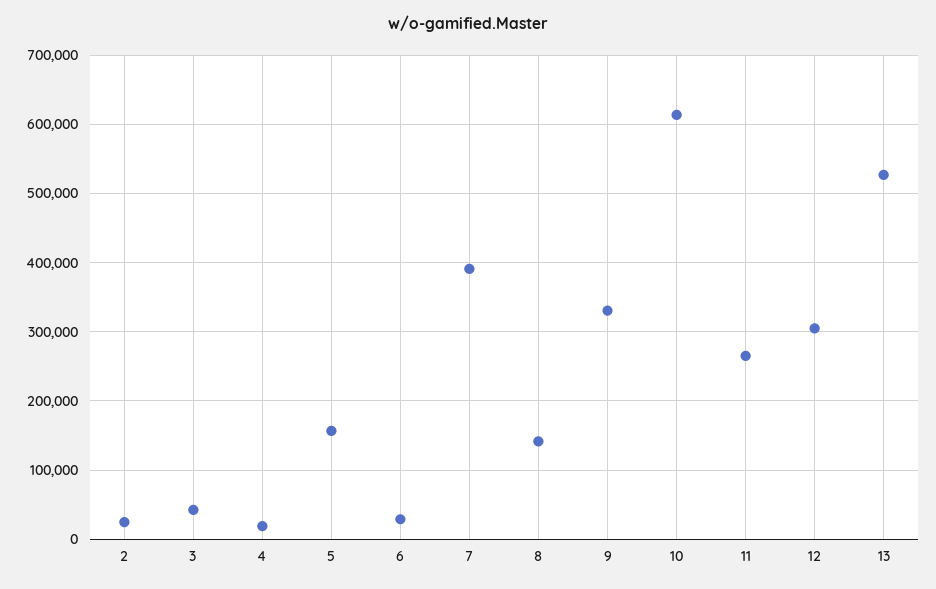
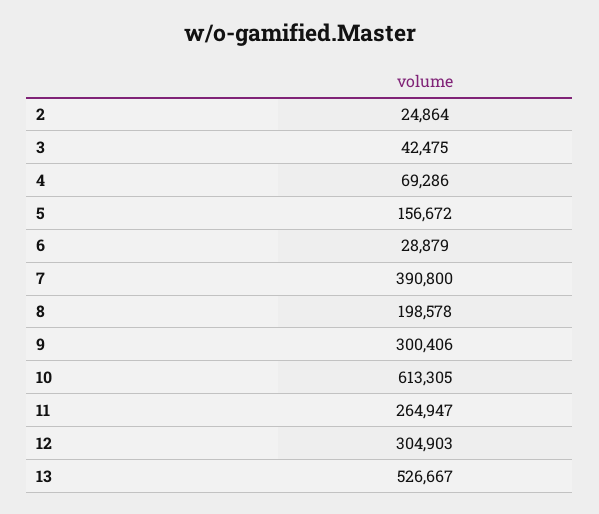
4: 20000 -> 69286
8: 140000 -> 198578
9: 330000 -> 300406

